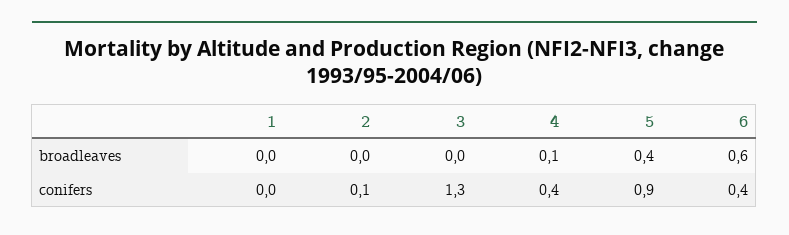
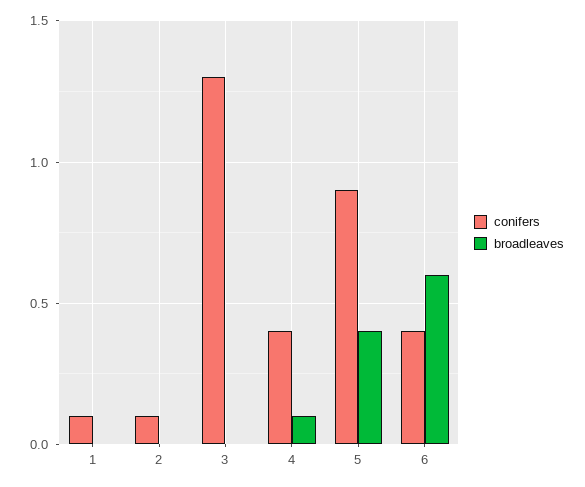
conifers, 1: 0 -> 0.1

